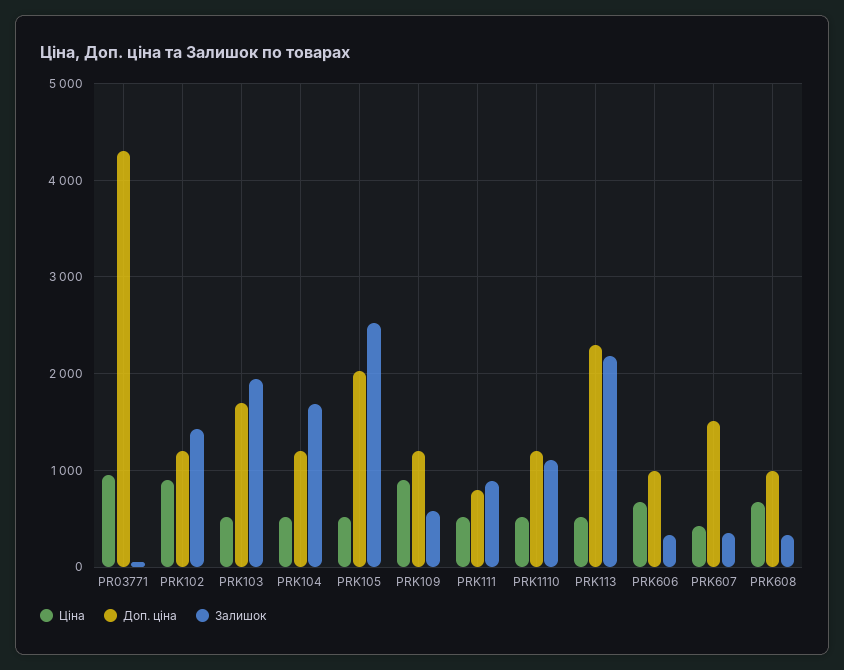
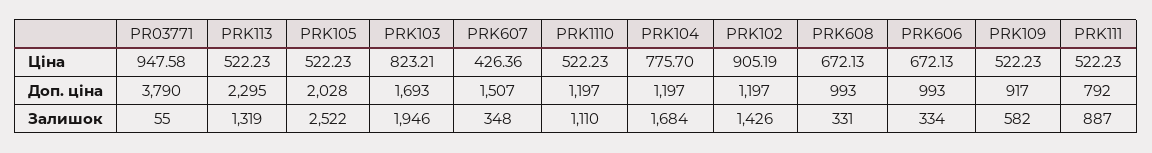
Доп. ціна, PR03771: 4300 -> 3790
Ціна, PRK103: 500 -> 823.21
Ціна, PRK104: 500 -> 775.7
Ціна, PRK109: 900 -> 522.23
Доп. ціна, PRK109: 1200 -> 917
Залишок, PRK113: 2200 -> 1319

